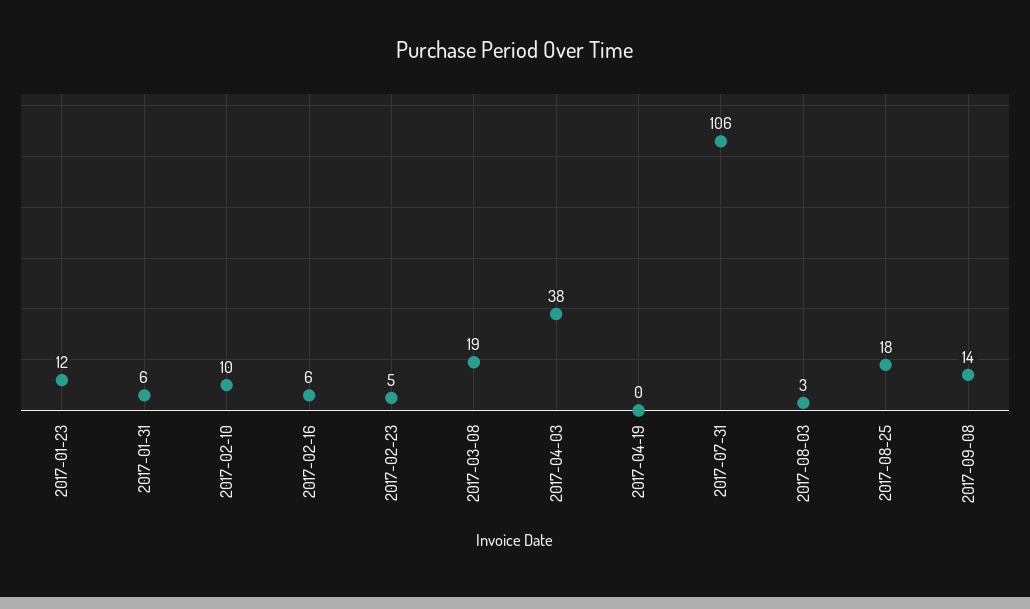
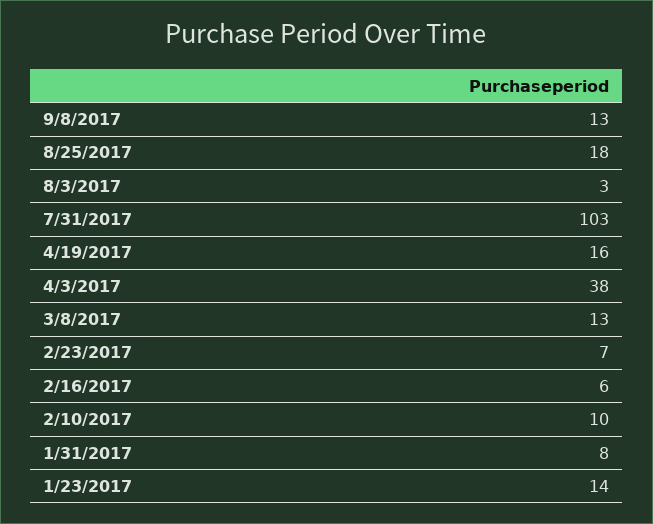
2017-01-23: 12 -> 14
2017-01-31: 6 -> 8
2017-02-23: 5 -> 7
2017-03-08: 19 -> 13
2017-04-19: 0 -> 16
2017-07-31: 106 -> 103
2017-09-08: 14 -> 13

